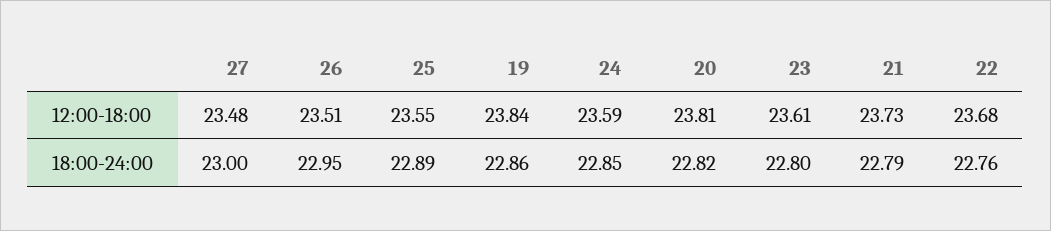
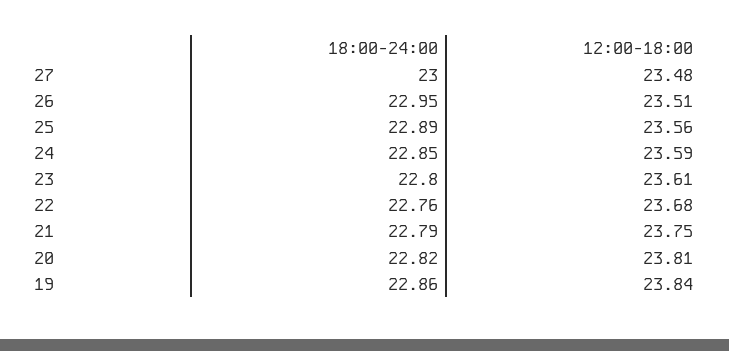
25, 12:00-18:00: 23.55 -> 23.56
21, 12:00-18:00: 23.73 -> 23.75

